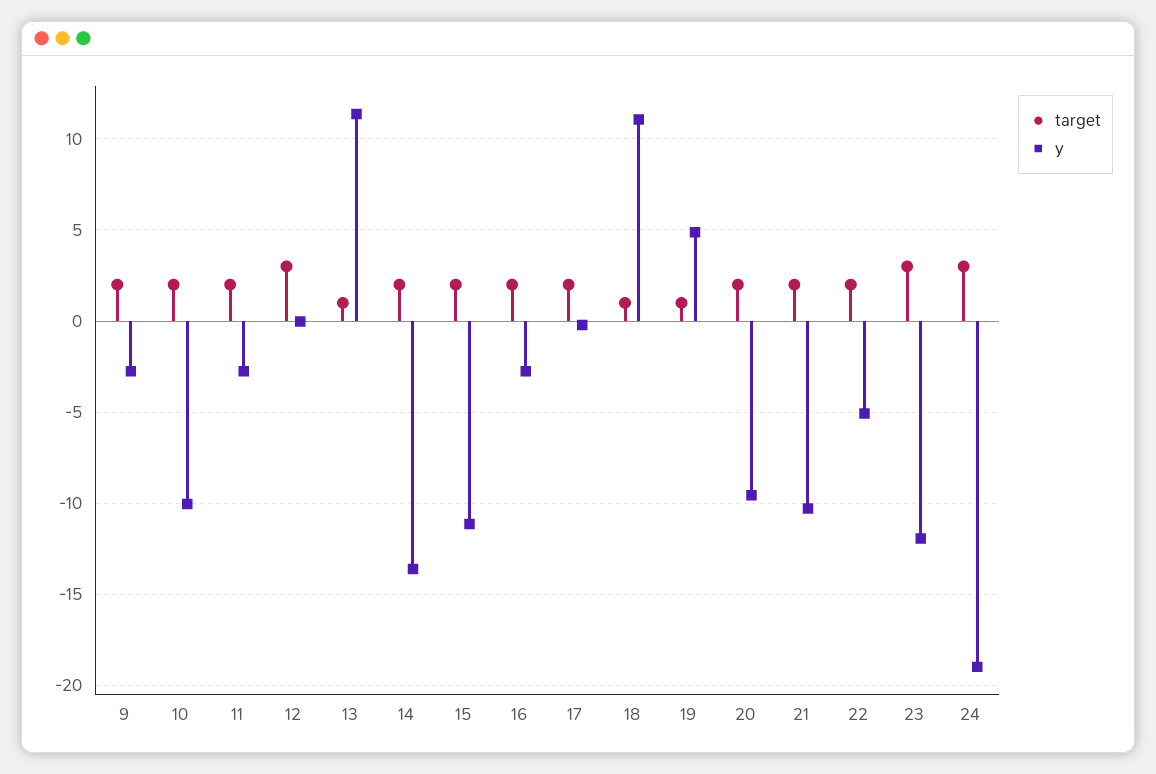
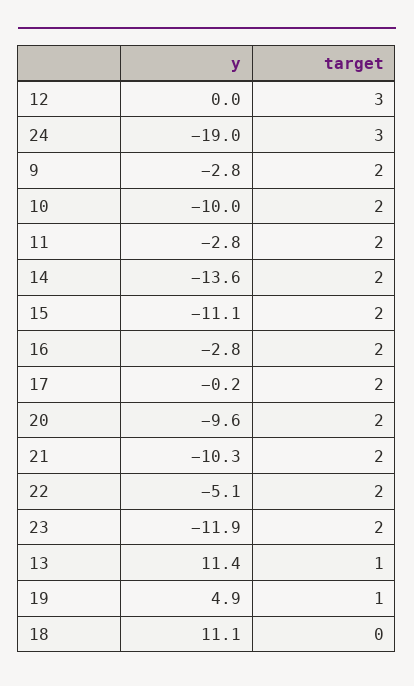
target, 18: 1 -> 0
target, 23: 3 -> 2

